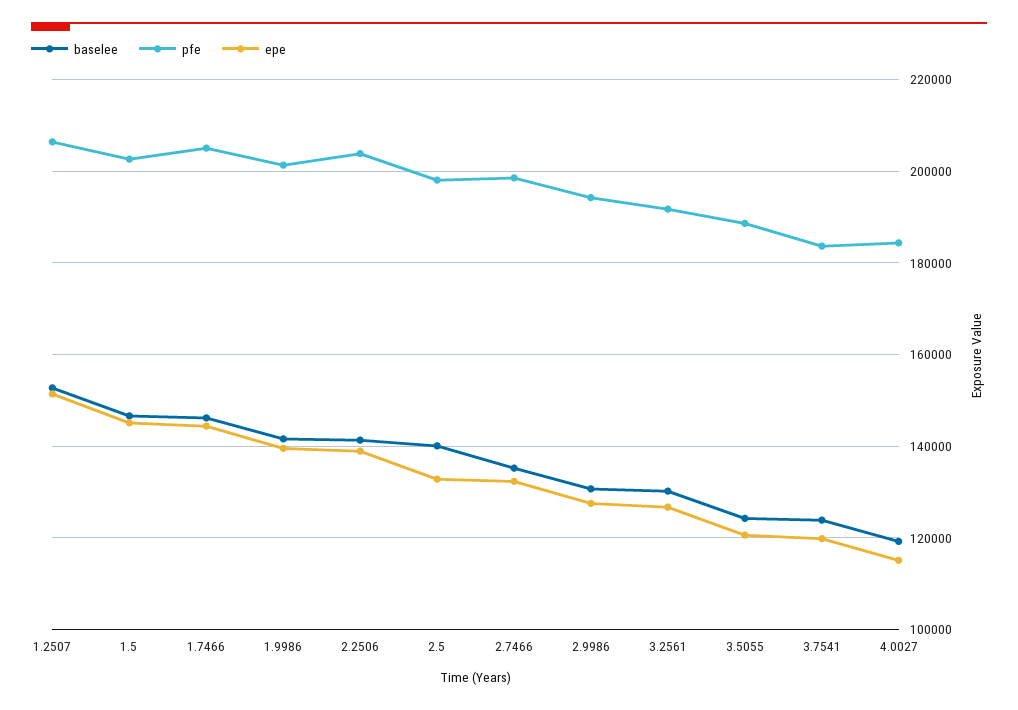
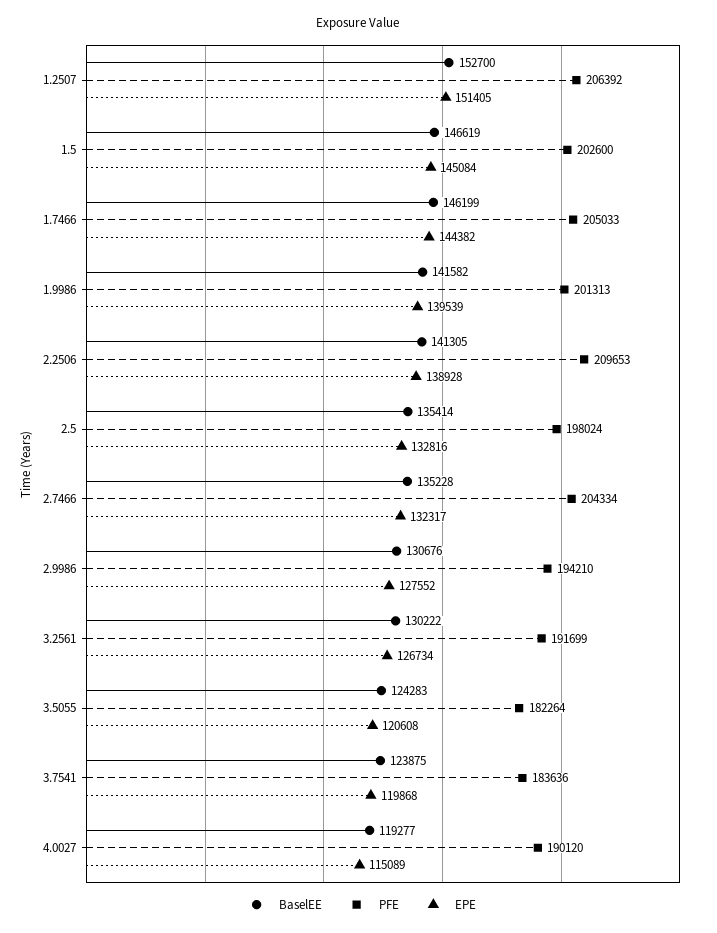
pfe, 2.2506: 204000 -> 209653
baselee, 2.5: 140000 -> 135414
pfe, 2.7466: 198000 -> 204334
pfe, 3.5055: 188000 -> 182264
pfe, 4.0027: 184000 -> 190120

